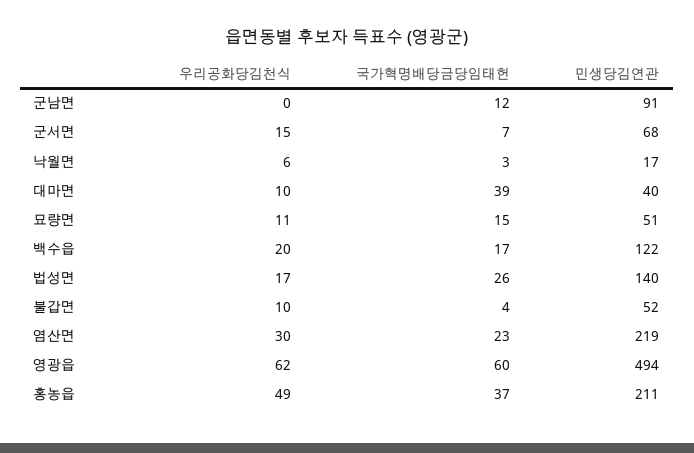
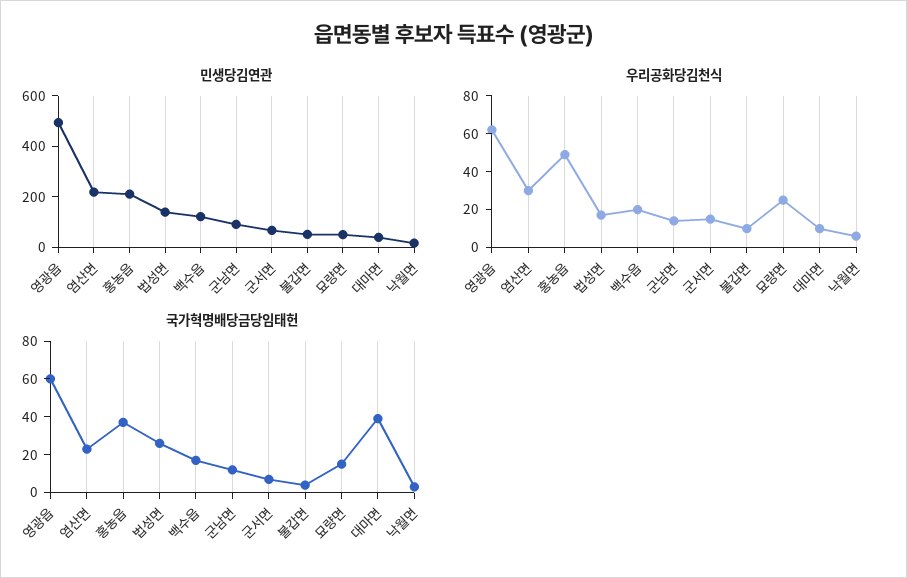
우리공화당김천식, 군남면: 0 -> 15
우리공화당김천식, 묘량면: 11 -> 25

